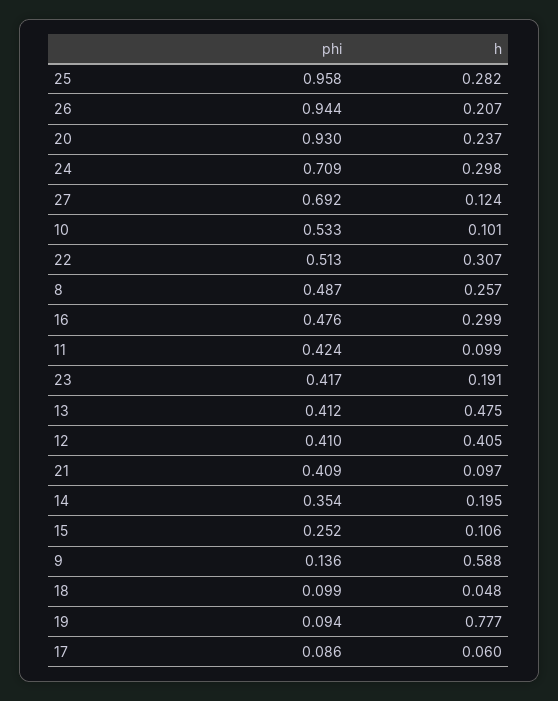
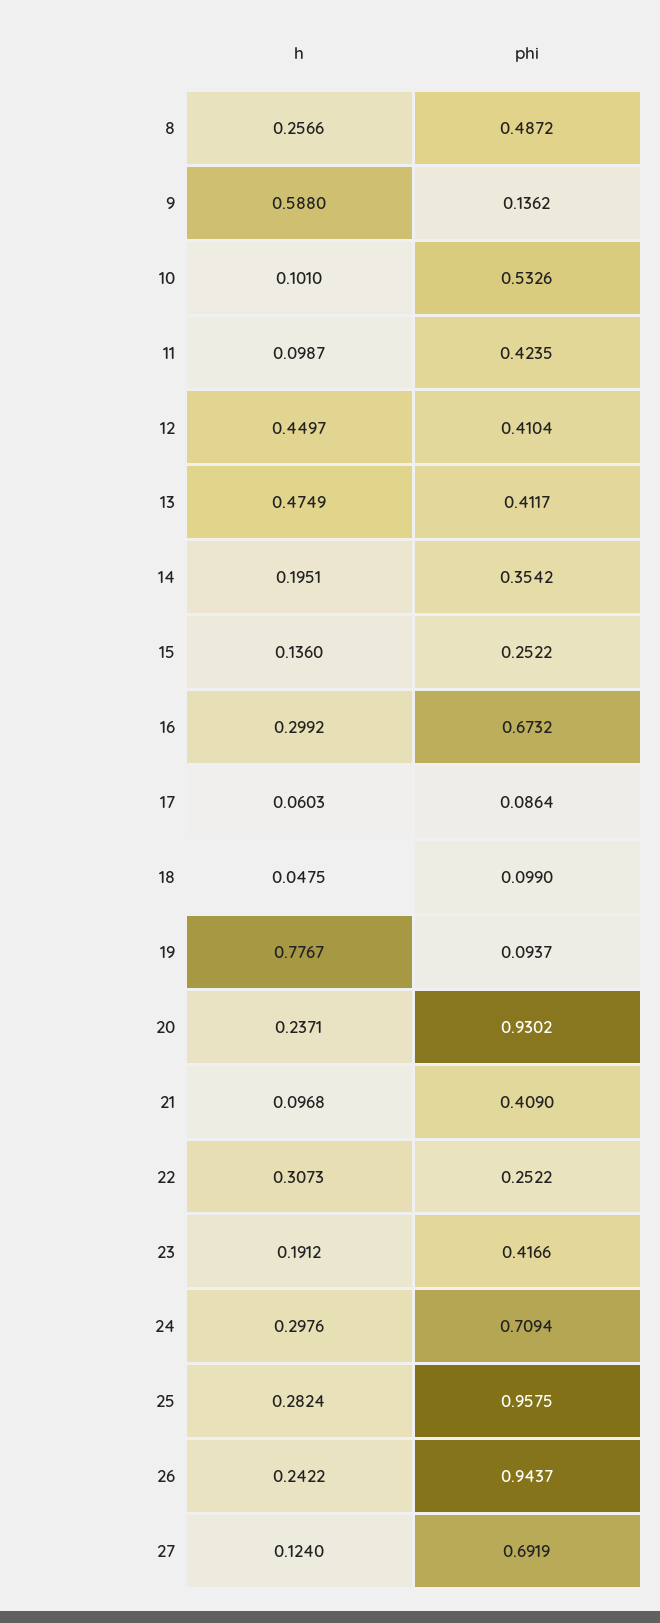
h, 26: 0.207 -> 0.2422
phi, 22: 0.513 -> 0.2522
phi, 16: 0.476 -> 0.6732
h, 12: 0.405 -> 0.4497
h, 15: 0.106 -> 0.136

